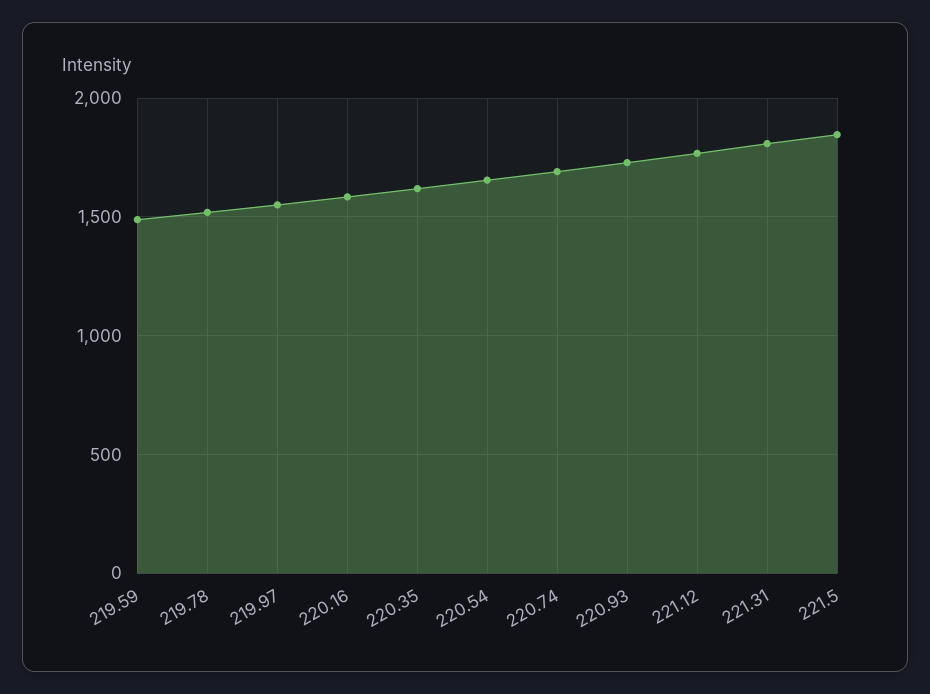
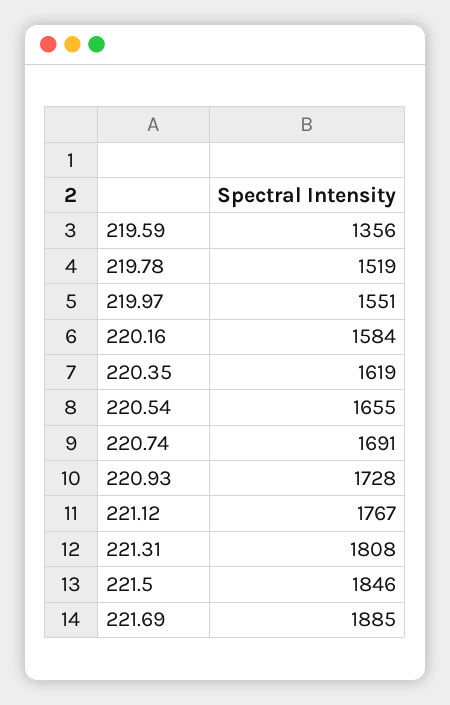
219.59: 1500 -> 1356
221.69: none -> 1885

